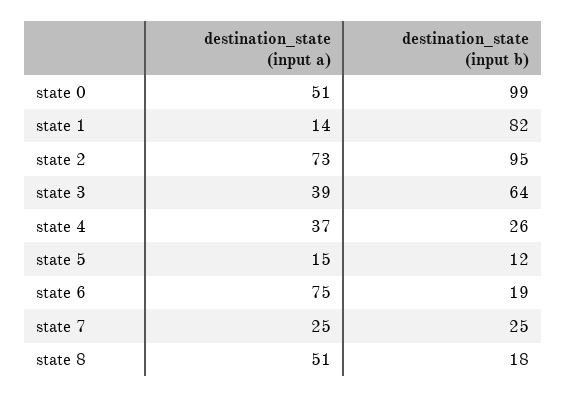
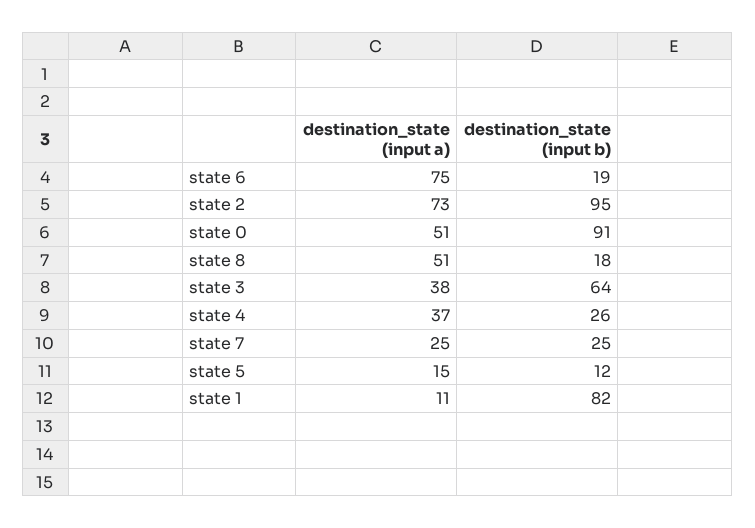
destination_state (input b), state 0: 99 -> 91
destination_state (input a), state 1: 14 -> 11
destination_state (input a), state 3: 39 -> 38

